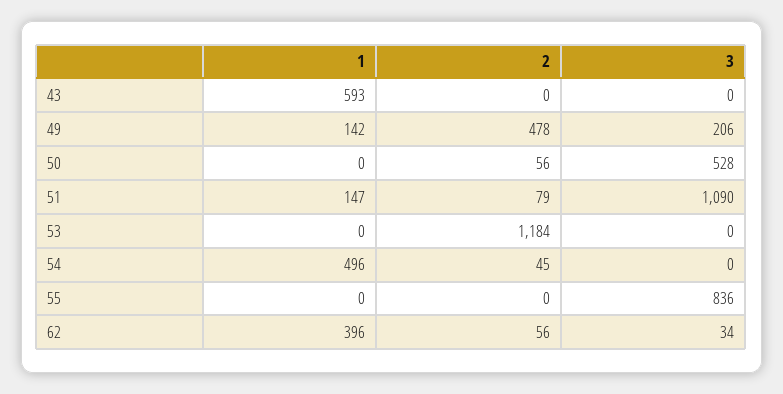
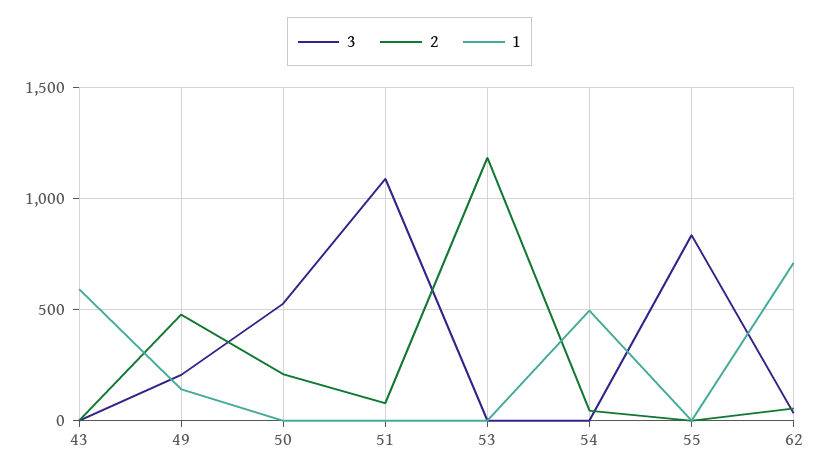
2, 50: 56 -> 200
1, 51: 147 -> 0
1, 62: 396 -> 700

